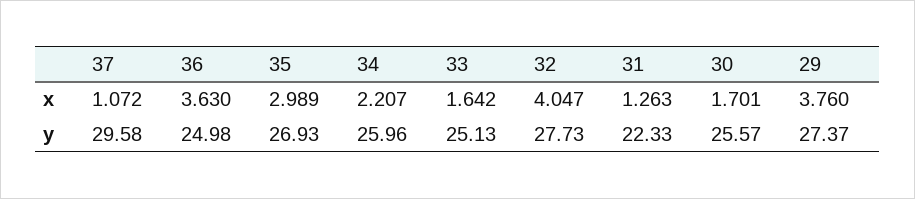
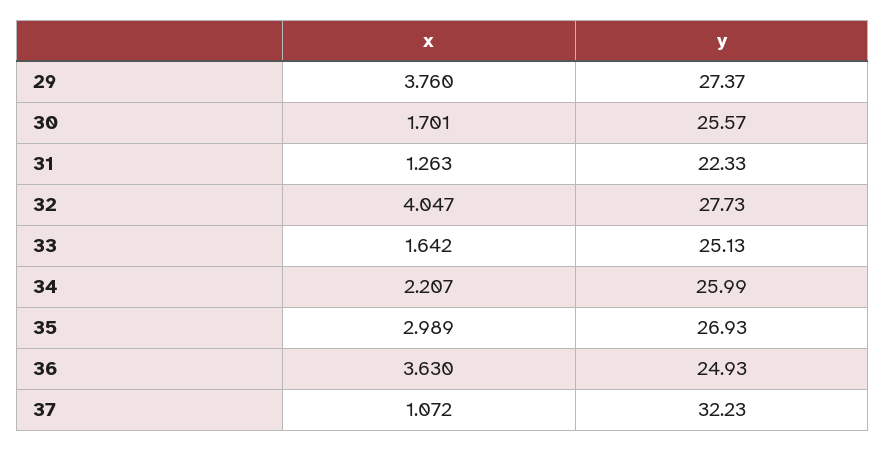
37, y: 29.58 -> 32.23
36, y: 24.98 -> 24.93
34, y: 25.96 -> 25.99

